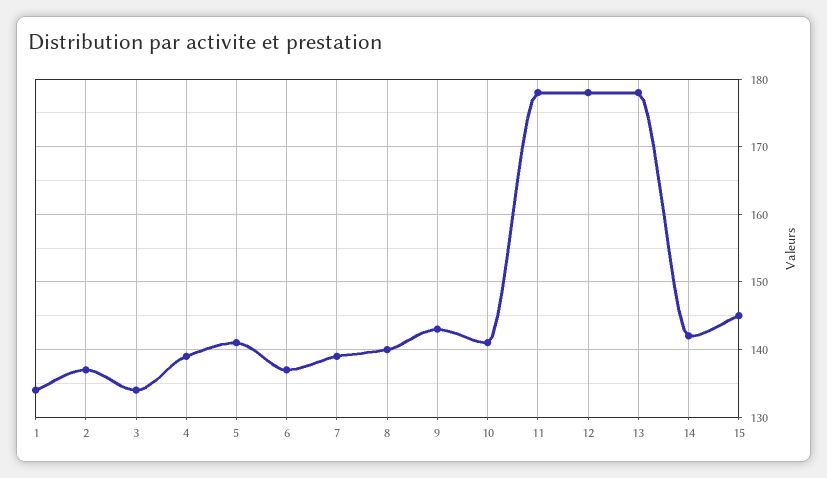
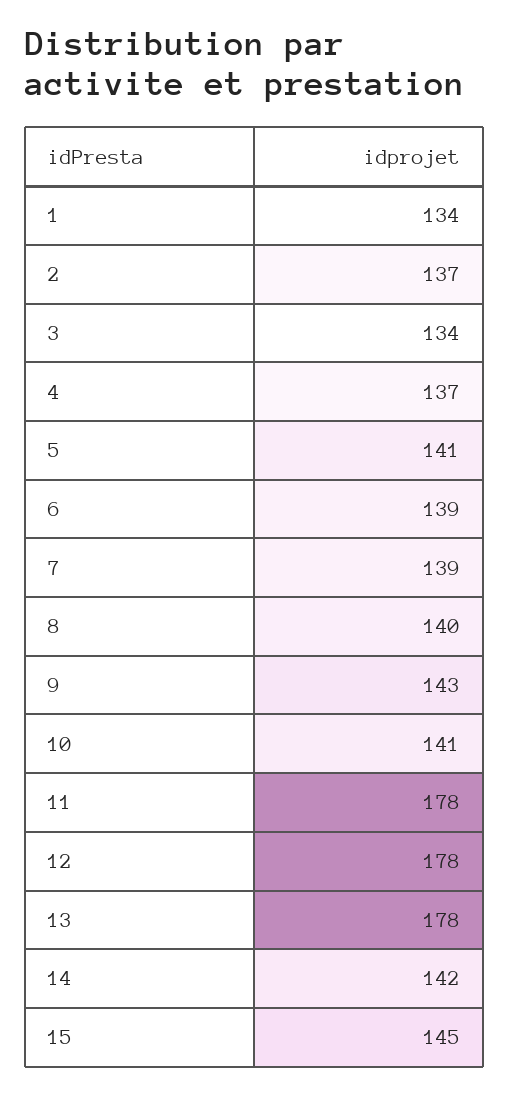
4: 139 -> 137
6: 137 -> 139

